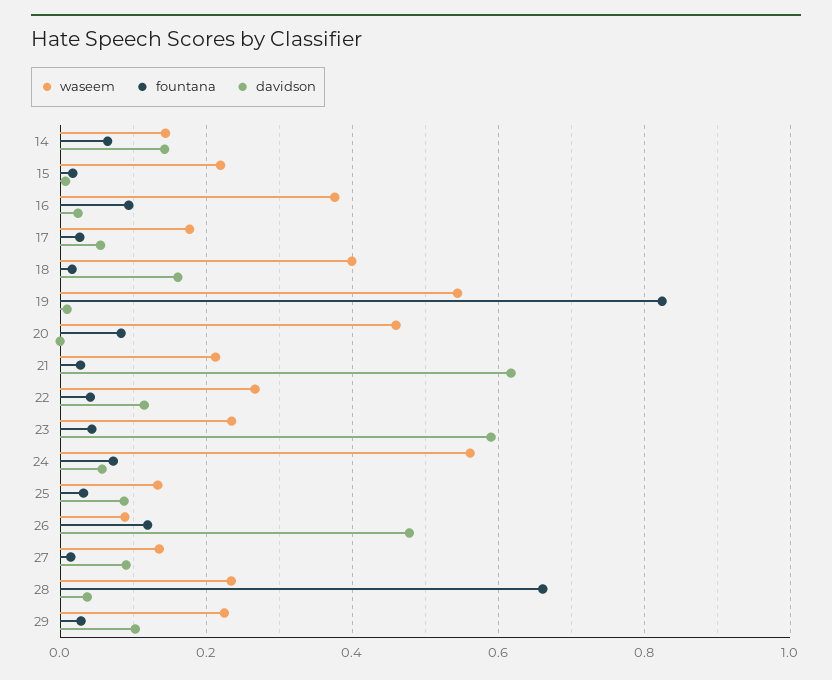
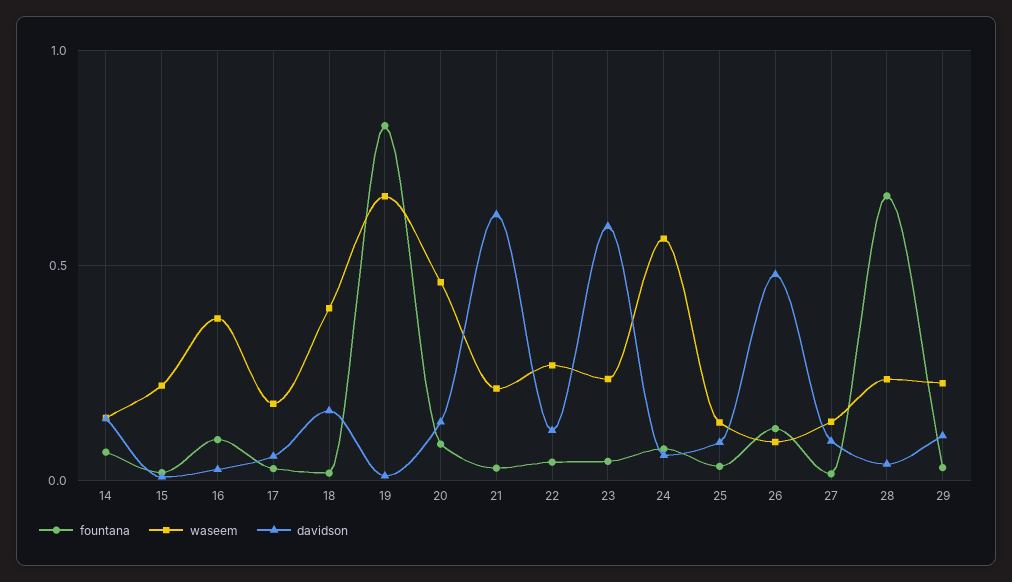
waseem, 19: 0.54 -> 0.65
davidson, 20: 0 -> 0.15

